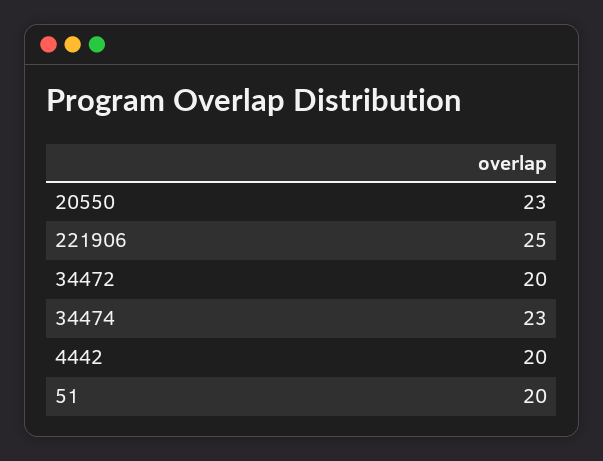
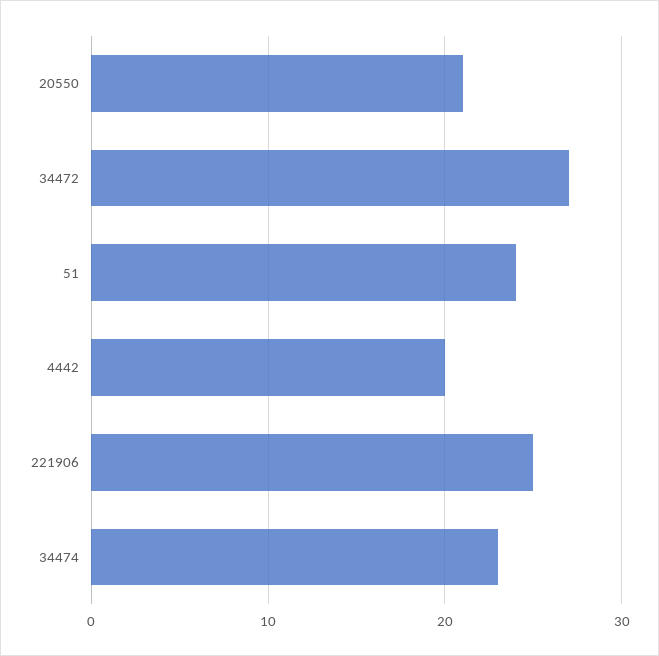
20550: 23 -> 21
34472: 20 -> 27
51: 20 -> 24

